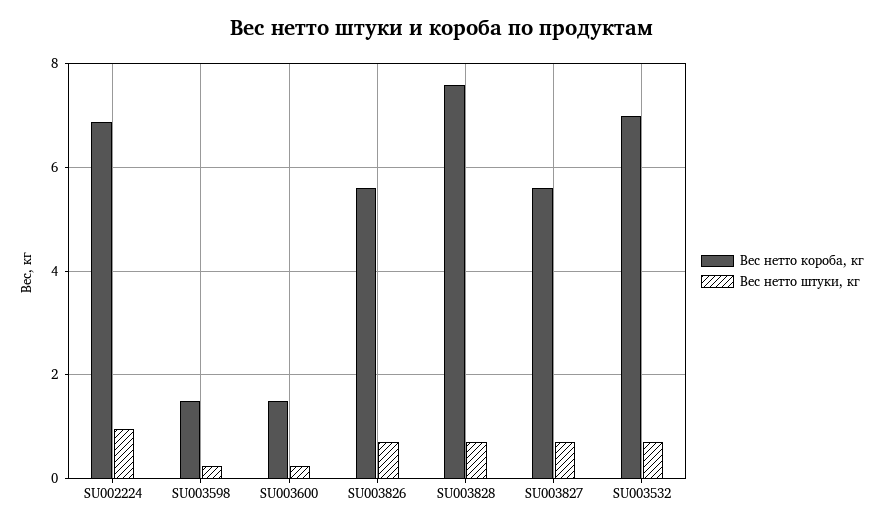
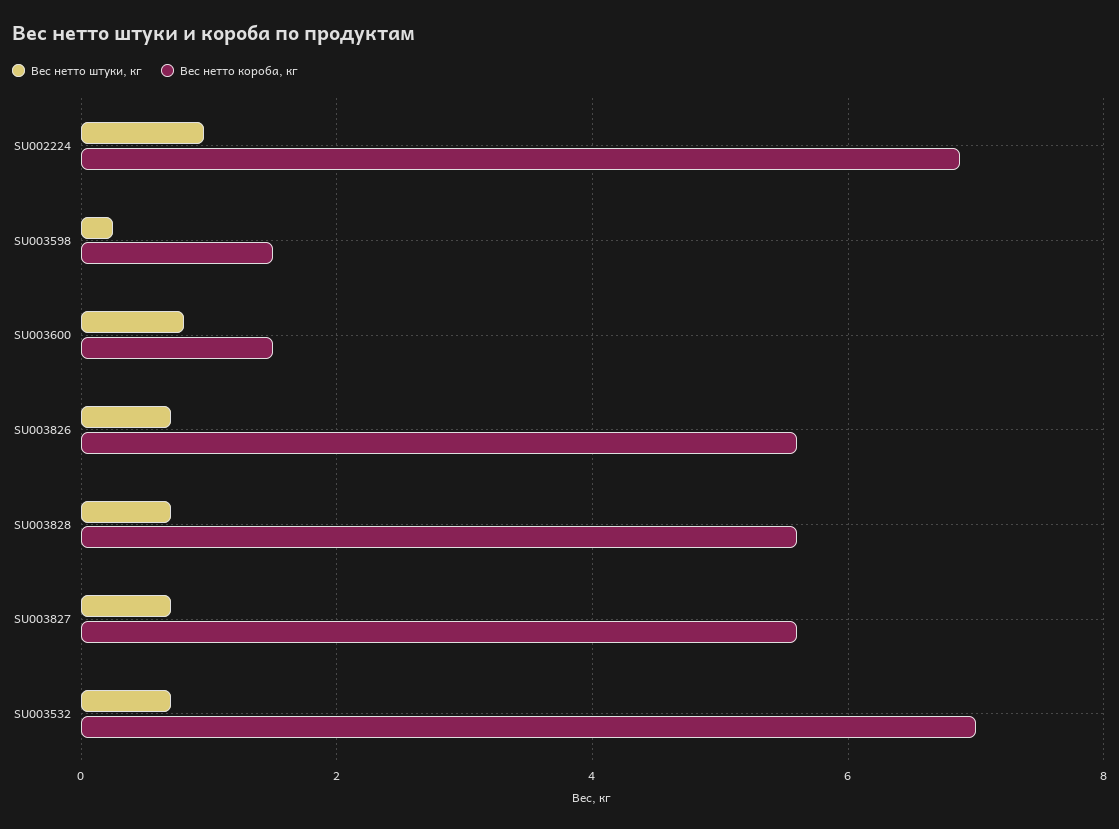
Вес нетто штуки, кг, SU003600: 0.2 -> 0.8
Вес нетто короба, кг, SU003828: 7.6 -> 5.6

